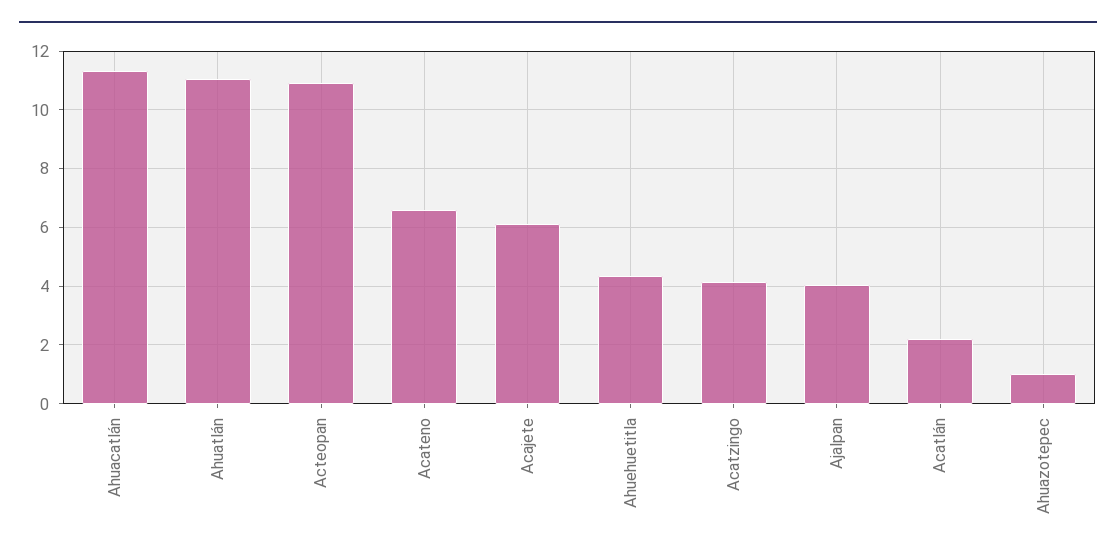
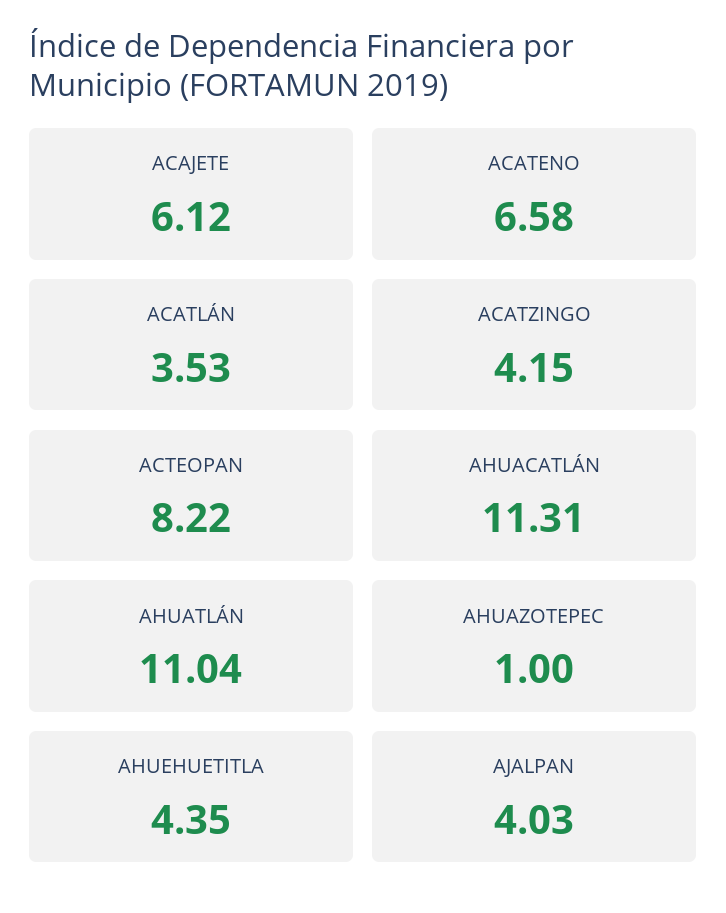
Acteopan: 11 -> 8.22
Acatlán: 2.25 -> 3.53

